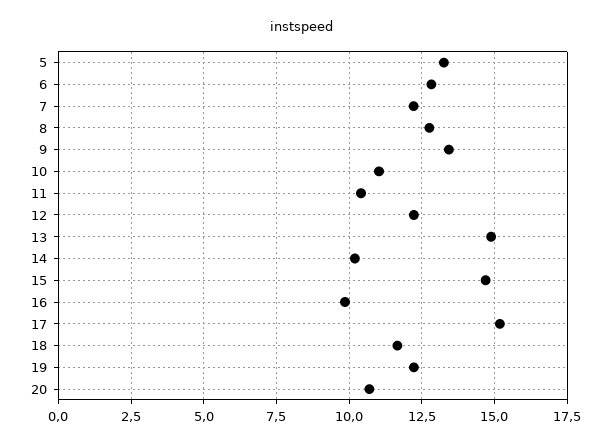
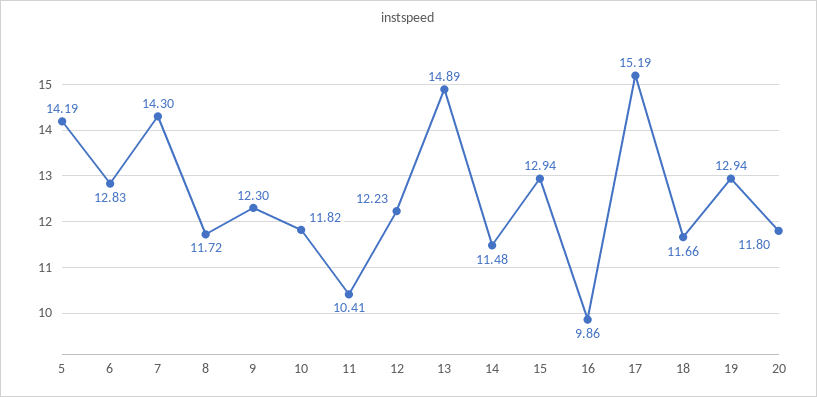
5: 13.25 -> 14.19
7: 12.25 -> 14.3
8: 12.75 -> 11.72
9: 13.5 -> 12.3
10: 11 -> 11.82
14: 10.25 -> 11.48
15: 14.75 -> 12.94
19: 12.25 -> 12.94
20: 10.75 -> 11.8

